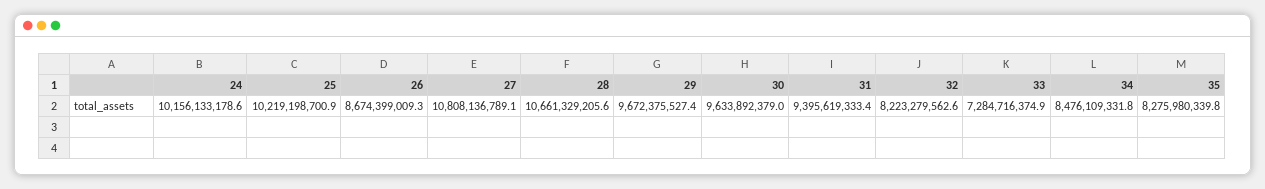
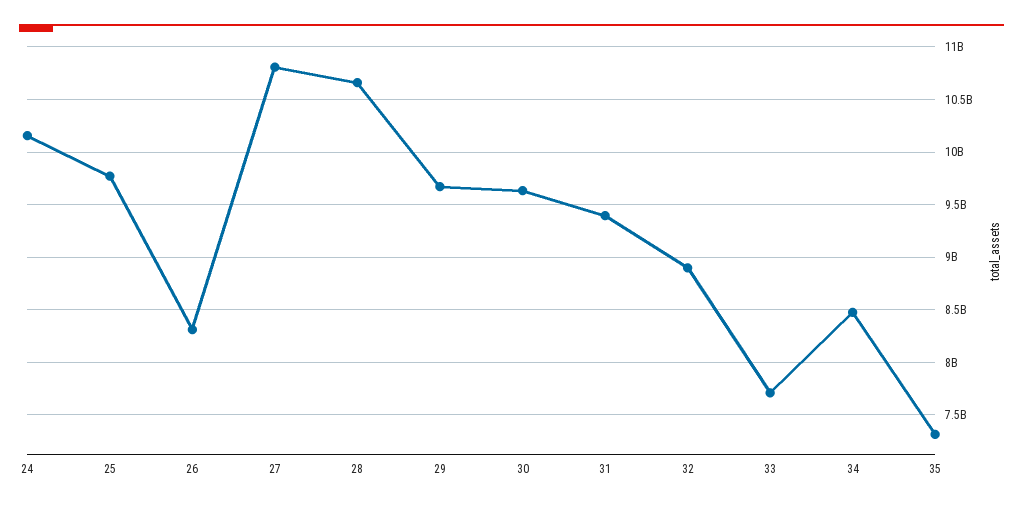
25: 10219198700.9 -> 9800000000
26: 8674399009.3 -> 8300000000
32: 8223279562.6 -> 8900000000
33: 7284716374.9 -> 7700000000
35: 8275980339.8 -> 7300000000

